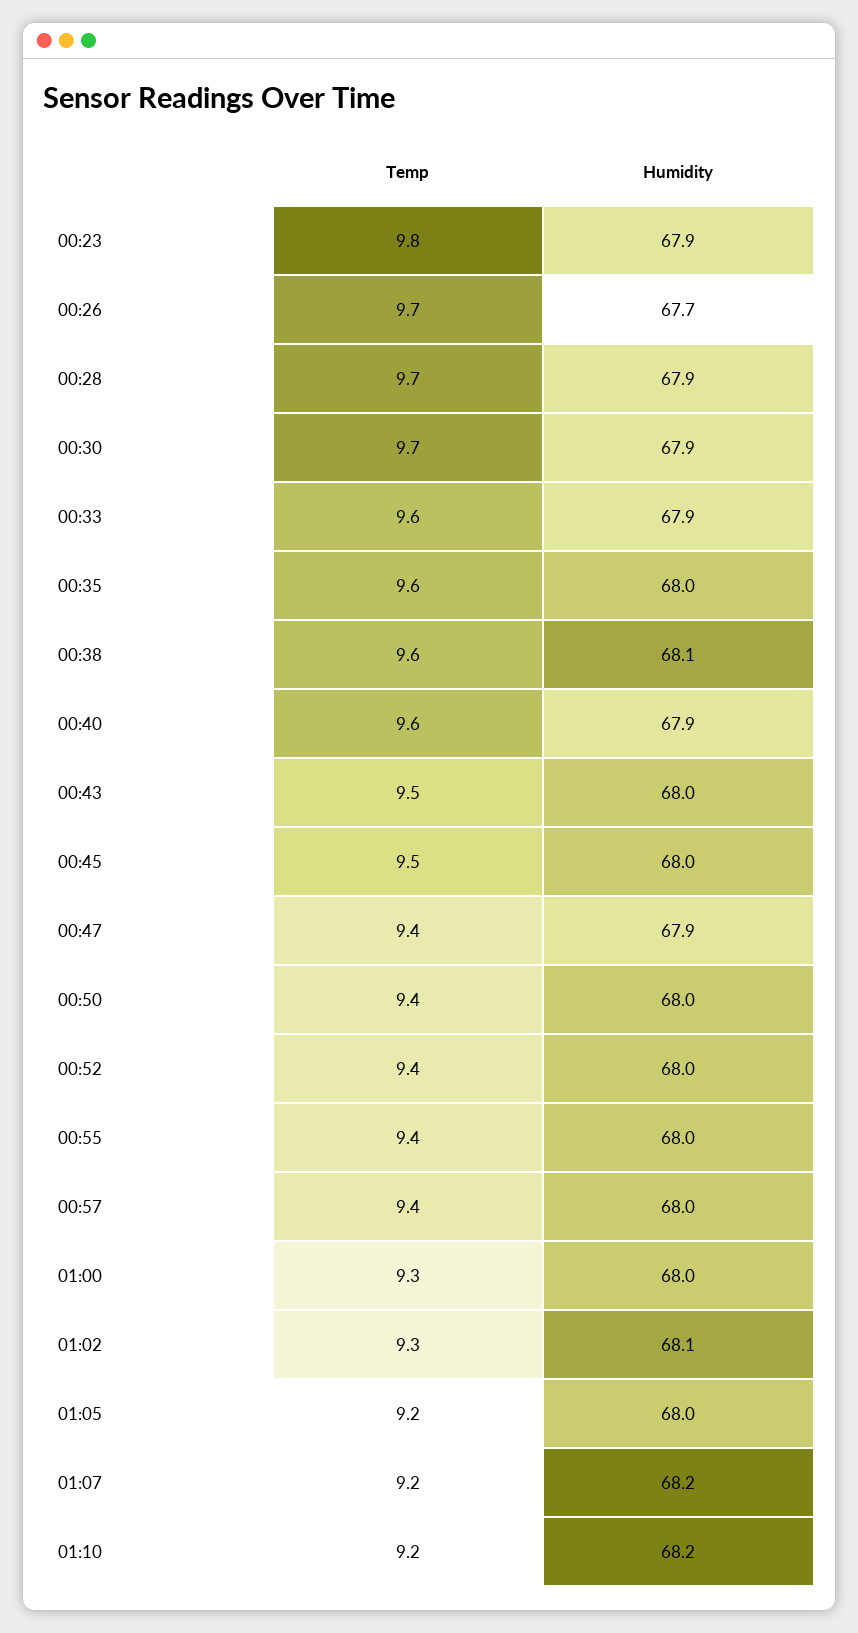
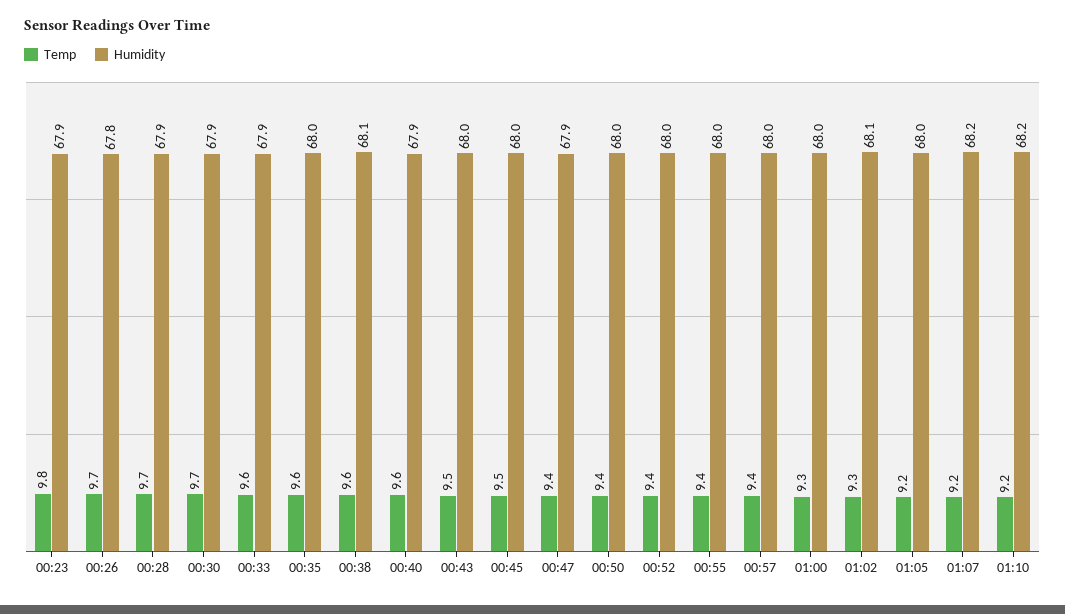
Humidity, 00:26: 67.7 -> 67.8

